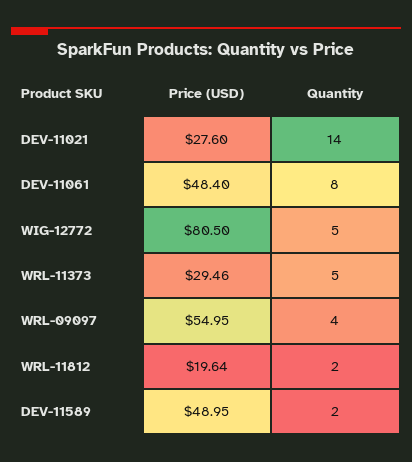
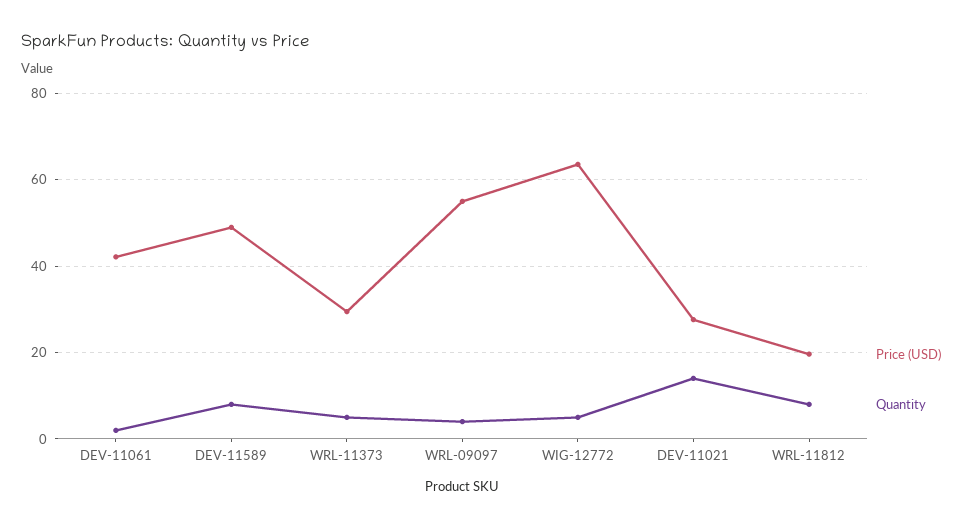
Price (USD), DEV-11061: 48.4 -> 42
Quantity, DEV-11061: 8 -> 2
Price (USD), WIG-12772: 80.5 -> 64
Quantity, WRL-11812: 2 -> 8
Quantity, DEV-11589: 2 -> 8

